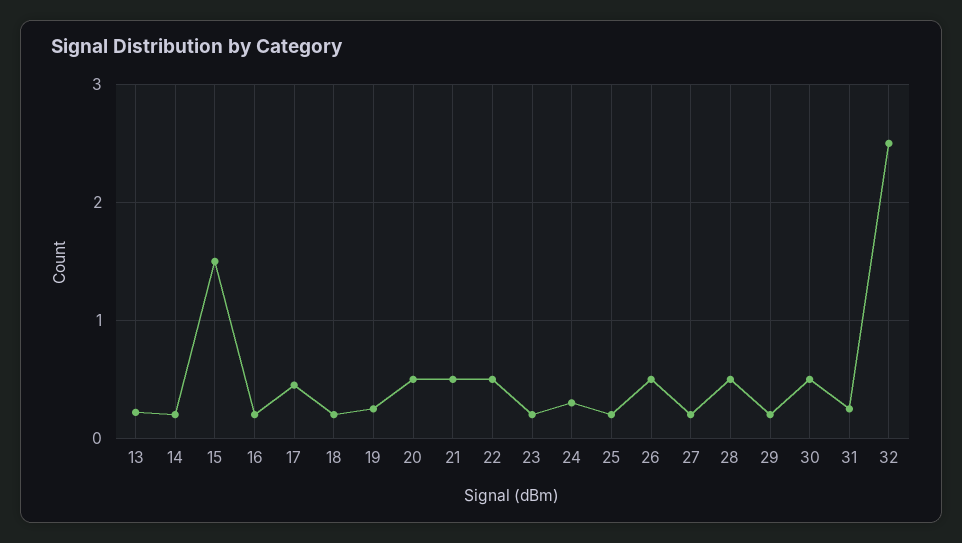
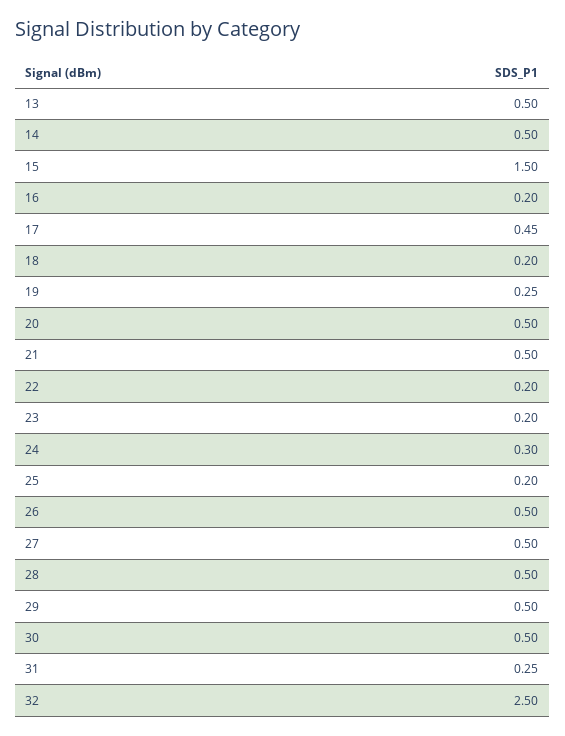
13: 0.2 -> 0.5
14: 0.2 -> 0.5
22: 0.5 -> 0.2
27: 0.2 -> 0.5
29: 0.2 -> 0.5

